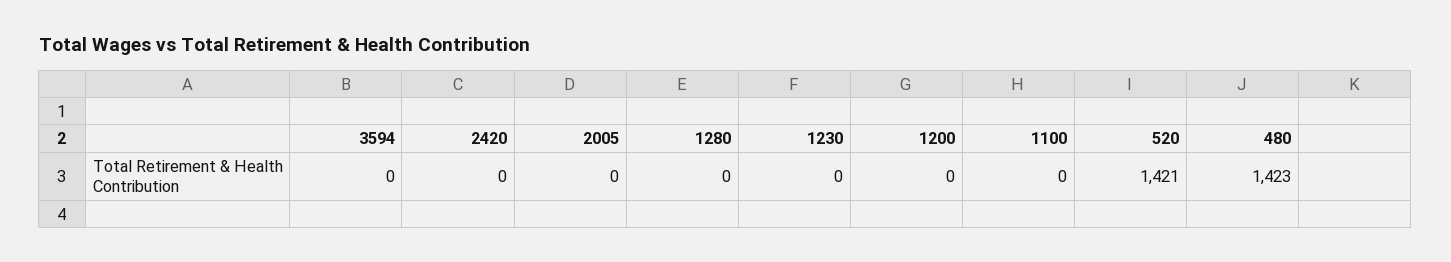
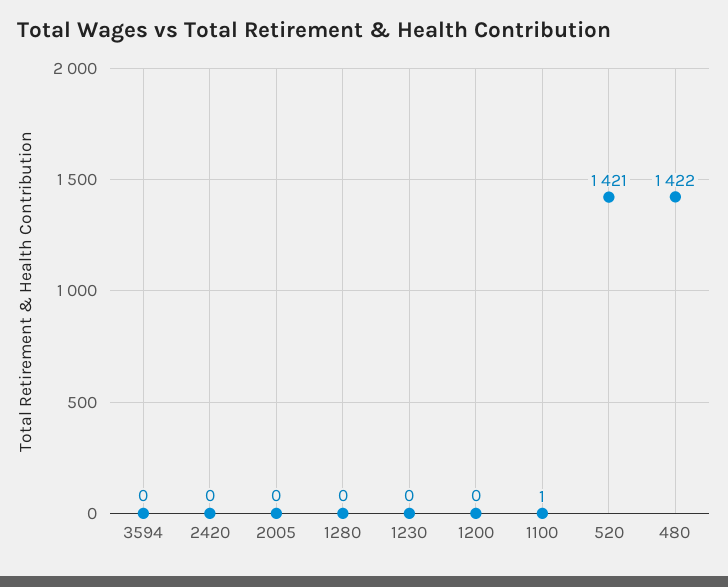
1100: 0 -> 1
480: 1423 -> 1422

